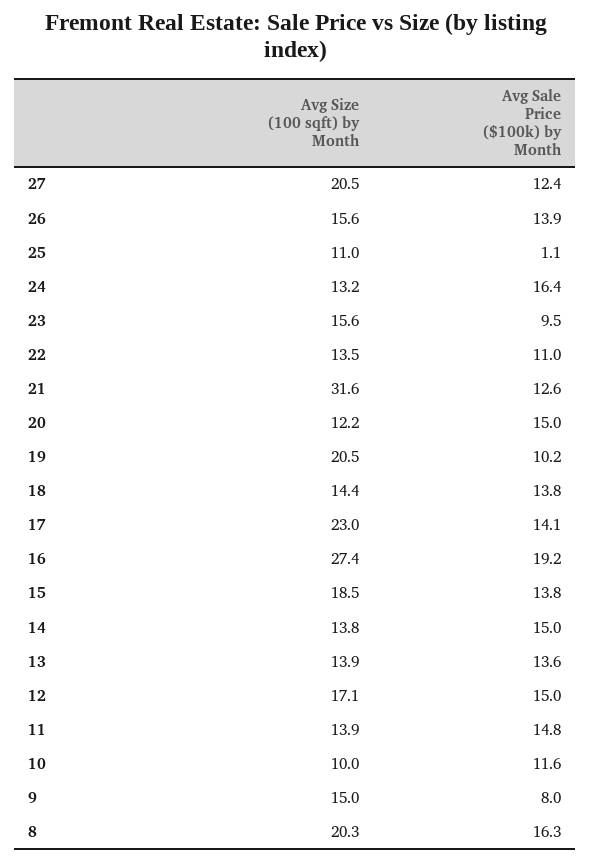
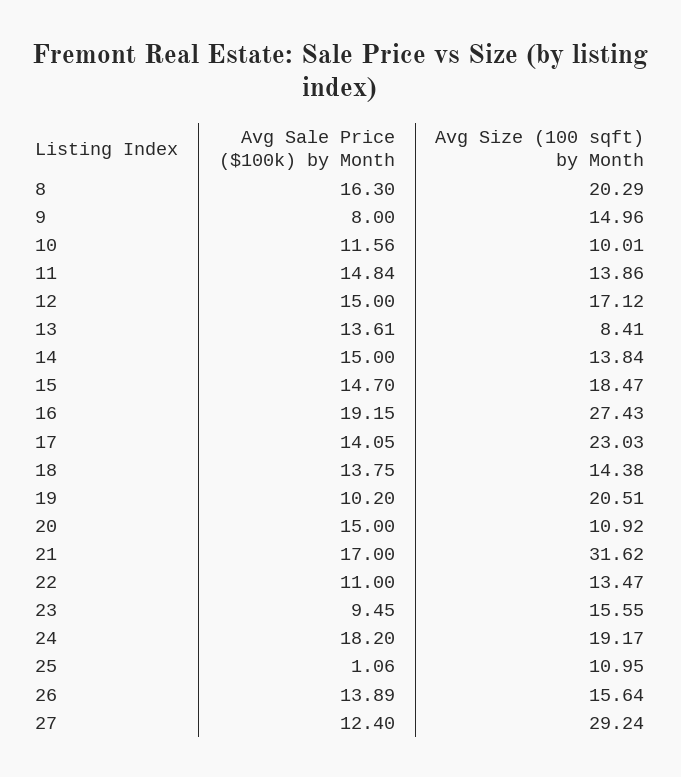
Avg Size (100 sqft) by Month, 27: 20.5 -> 29.24
Avg Size (100 sqft) by Month, 24: 13.2 -> 19.17
Avg Sale Price ($100k) by Month, 24: 16.4 -> 18.2
Avg Sale Price ($100k) by Month, 21: 12.6 -> 17
Avg Size (100 sqft) by Month, 20: 12.2 -> 10.92
Avg Sale Price ($100k) by Month, 15: 13.8 -> 14.7
Avg Size (100 sqft) by Month, 13: 13.9 -> 8.41

